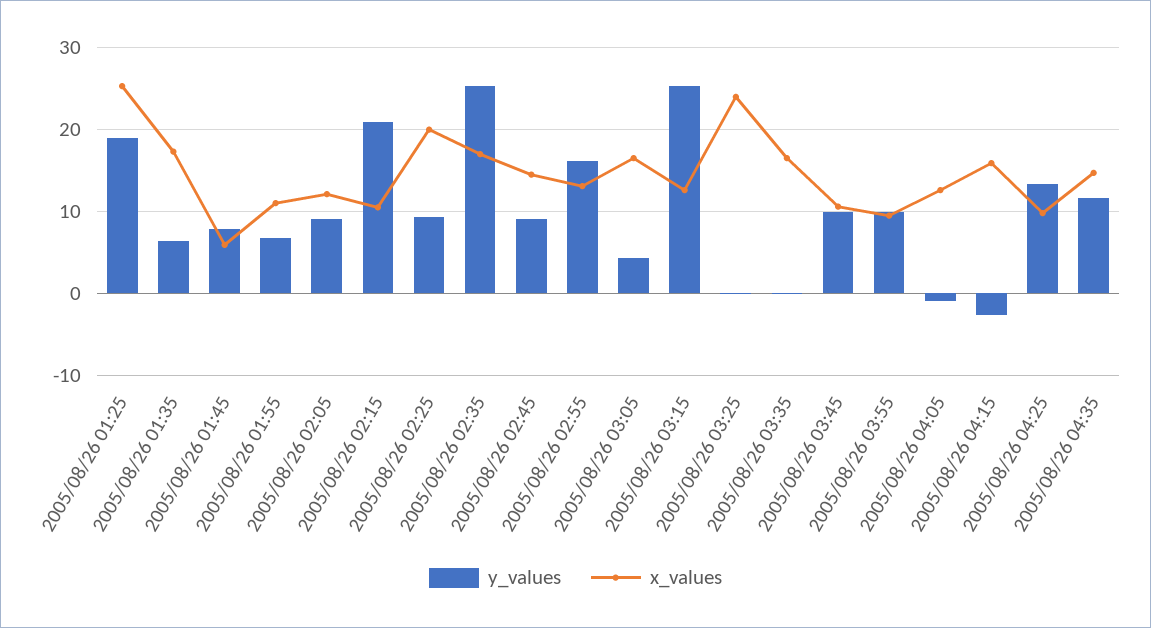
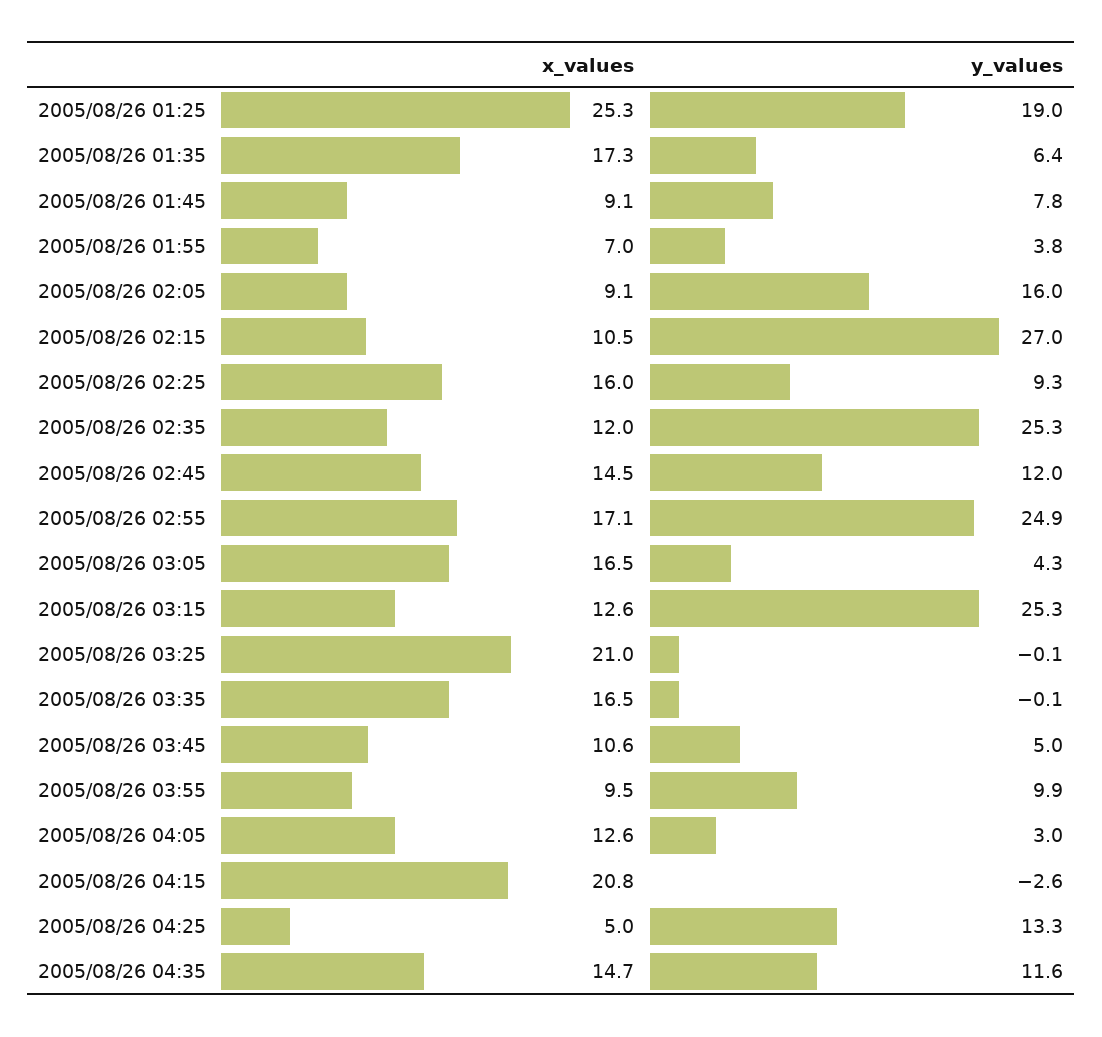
x_values, 2005/08/26 01:45: 6 -> 9.1
y_values, 2005/08/26 01:55: 7 -> 3.8
x_values, 2005/08/26 01:55: 11 -> 7
y_values, 2005/08/26 02:05: 9 -> 16
x_values, 2005/08/26 02:05: 12 -> 9.1
y_values, 2005/08/26 02:15: 21 -> 27
x_values, 2005/08/26 02:25: 20 -> 16
x_values, 2005/08/26 02:35: 17 -> 12
y_values, 2005/08/26 02:45: 9 -> 12
y_values, 2005/08/26 02:55: 16 -> 24.9
x_values, 2005/08/26 02:55: 13 -> 17.1
x_values, 2005/08/26 03:25: 24 -> 21
y_values, 2005/08/26 03:45: 10 -> 5
y_values, 2005/08/26 04:05: -1 -> 3
x_values, 2005/08/26 04:15: 16 -> 20.8
x_values, 2005/08/26 04:25: 10 -> 5

